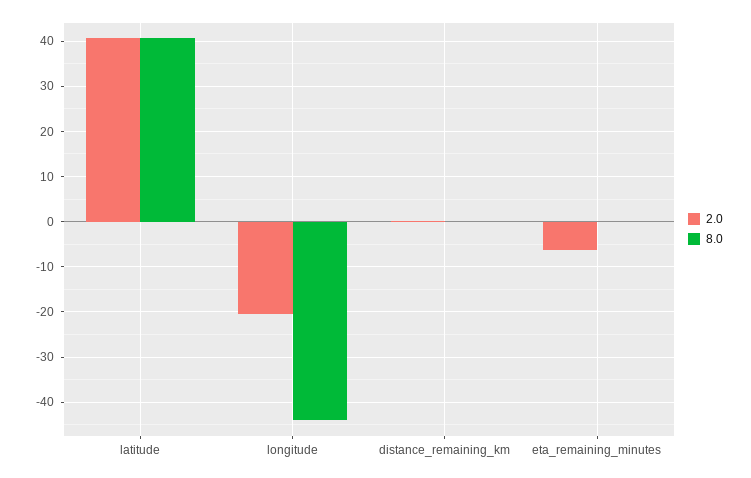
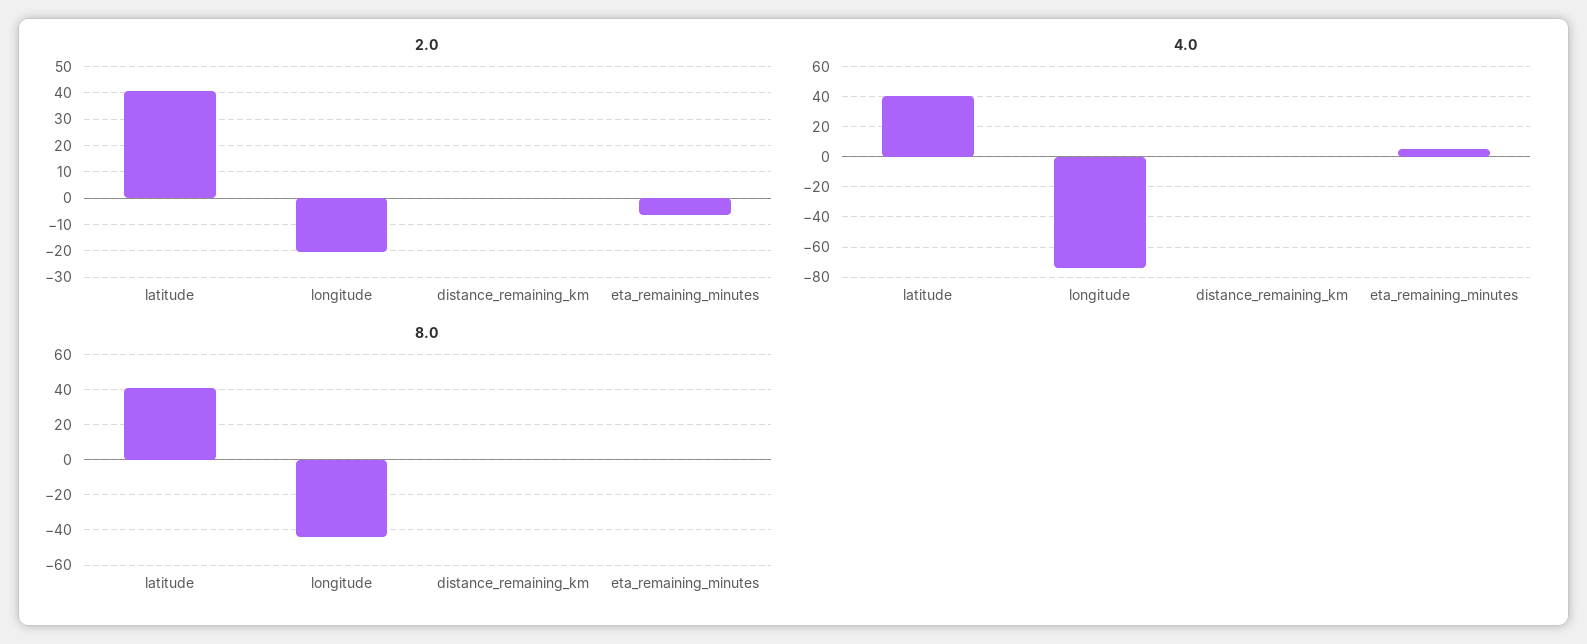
4.0, latitude: none -> 40
4.0, longitude: none -> -75
4.0, distance_remaining_km: none -> 0
4.0, eta_remaining_minutes: none -> 5

